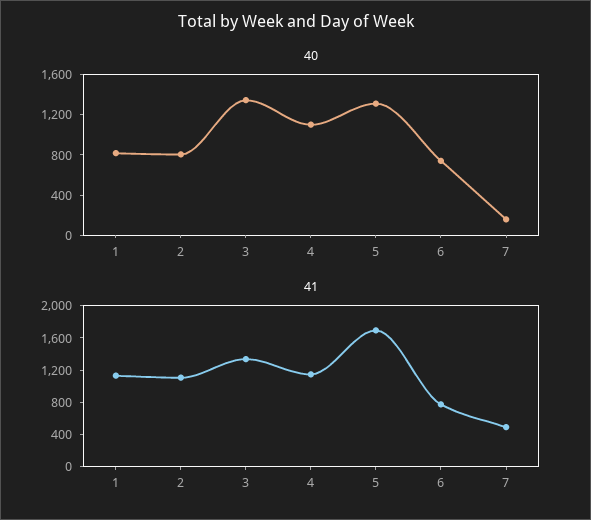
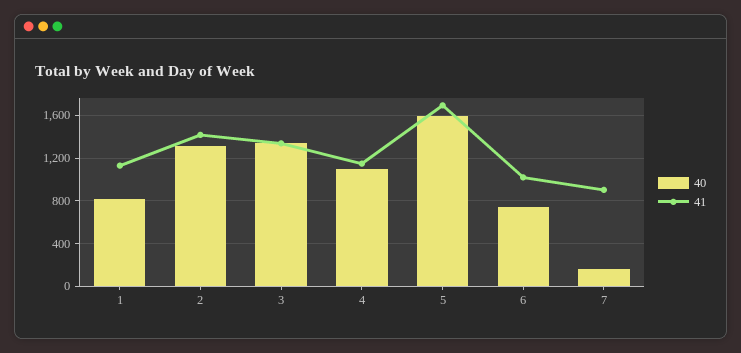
40, 2: 800 -> 1300
40, 5: 1300 -> 1600
41, 2: 1100 -> 1400
41, 6: 800 -> 1000
41, 7: 500 -> 900

